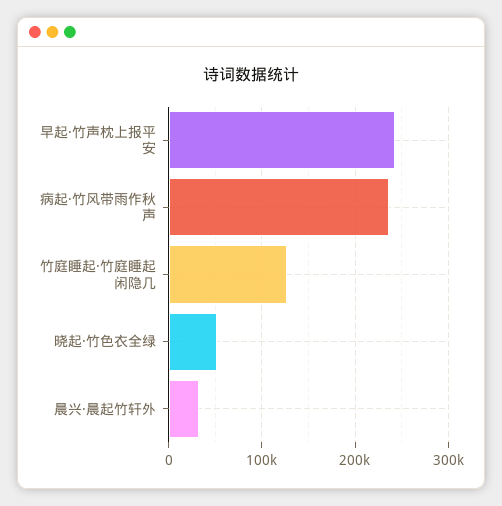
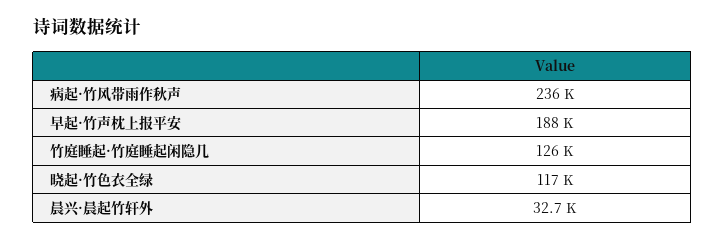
早起·竹声枕上报平安: 240000 -> 188000
晓起·竹色衣全绿: 50000 -> 117000

